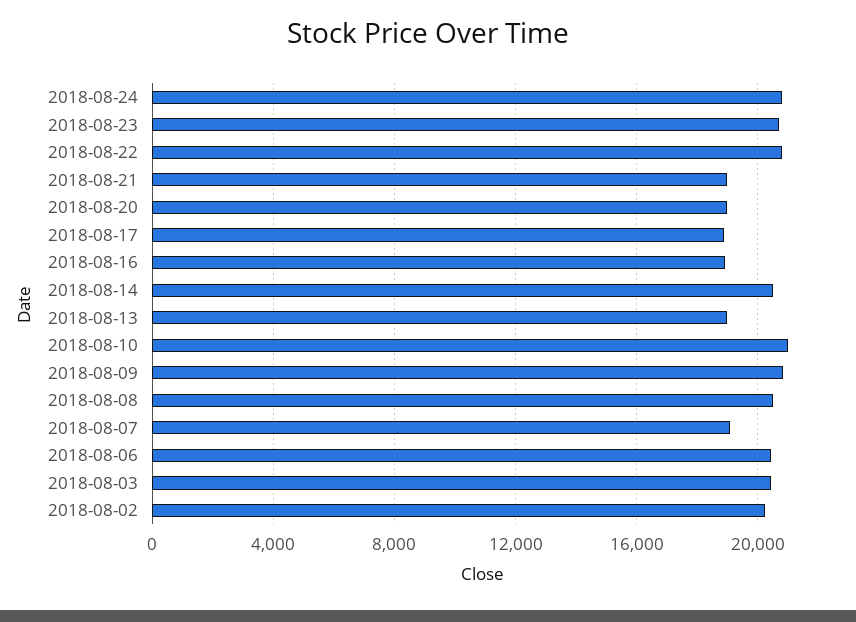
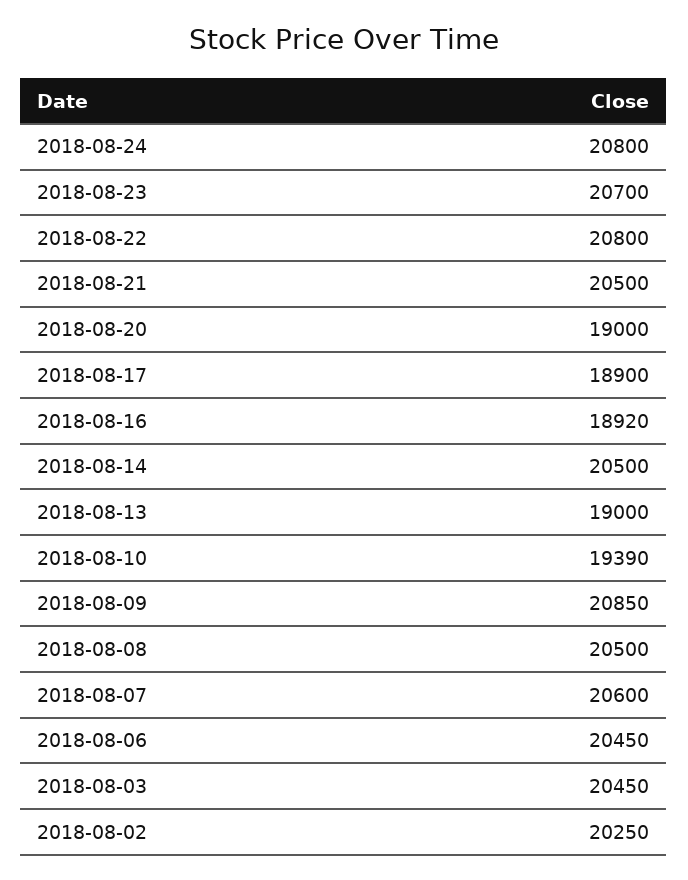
2018-08-21: 19000 -> 20500
2018-08-10: 21000 -> 19390
2018-08-07: 19000 -> 20600

